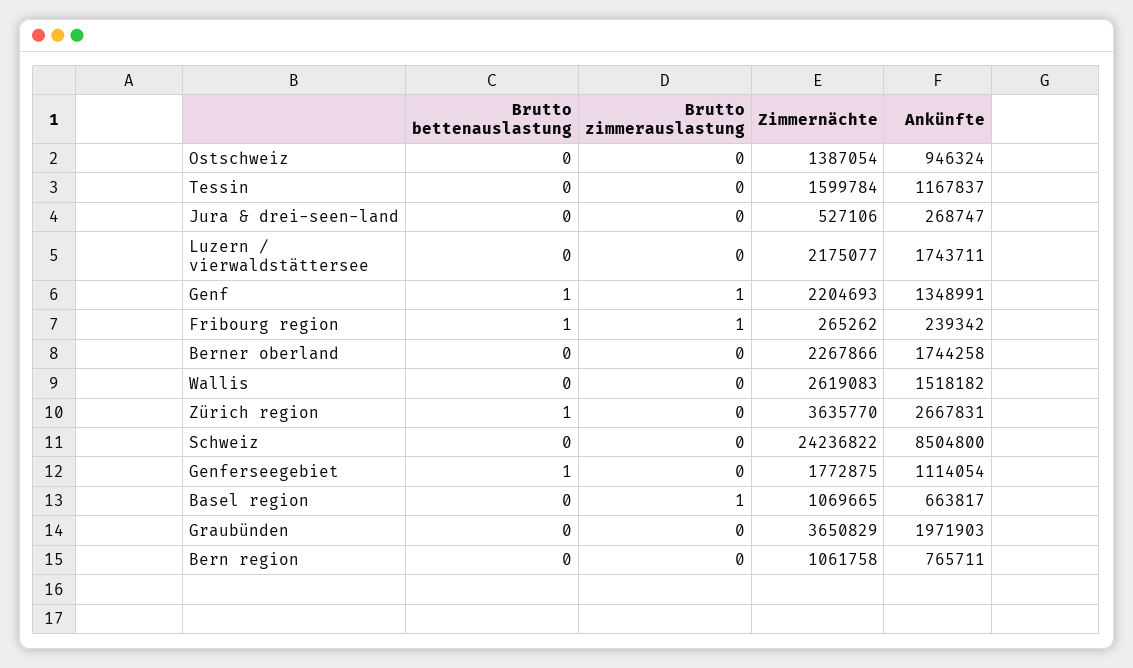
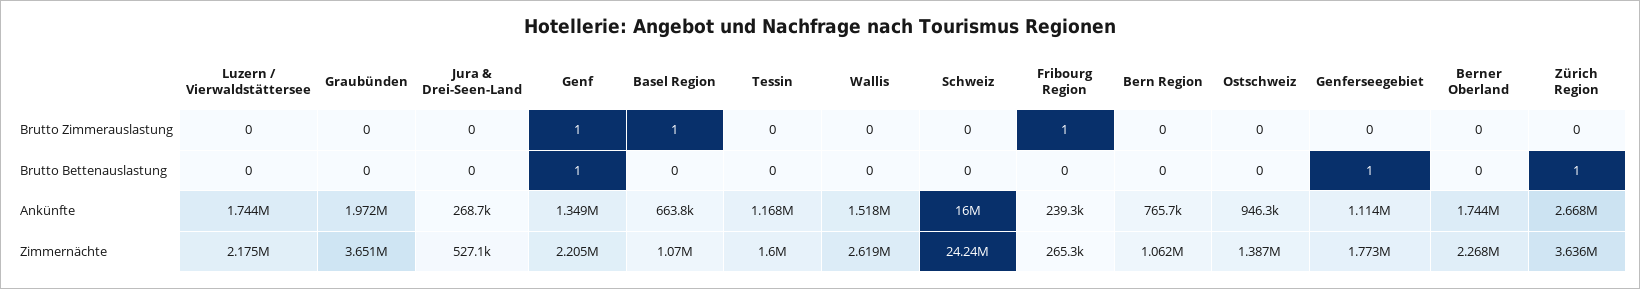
Brutto bettenauslastung, Fribourg region: 1 -> 0
Ankünfte, Schweiz: 8504800 -> 16000000

